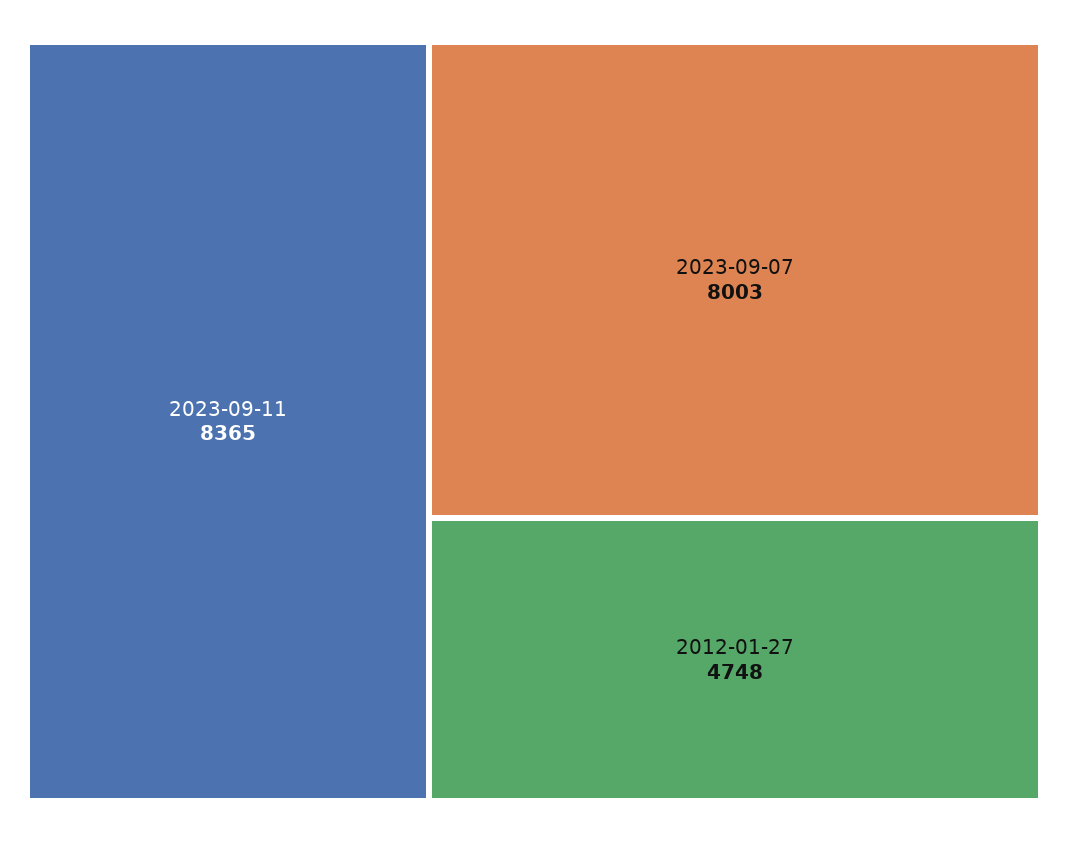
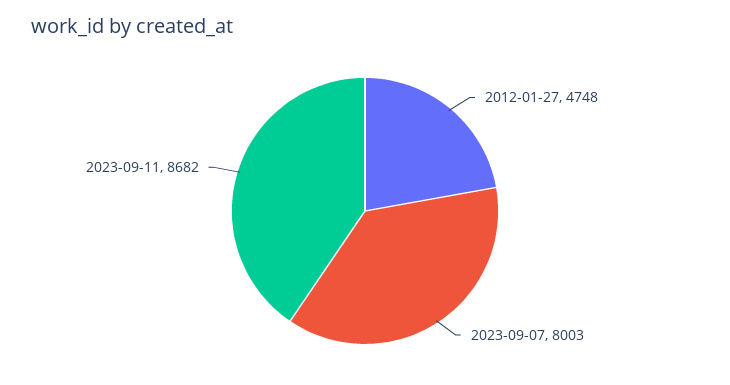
2023-09-11: 8365 -> 8682

